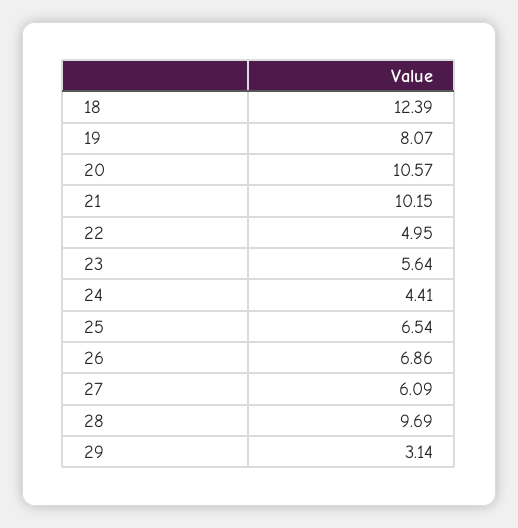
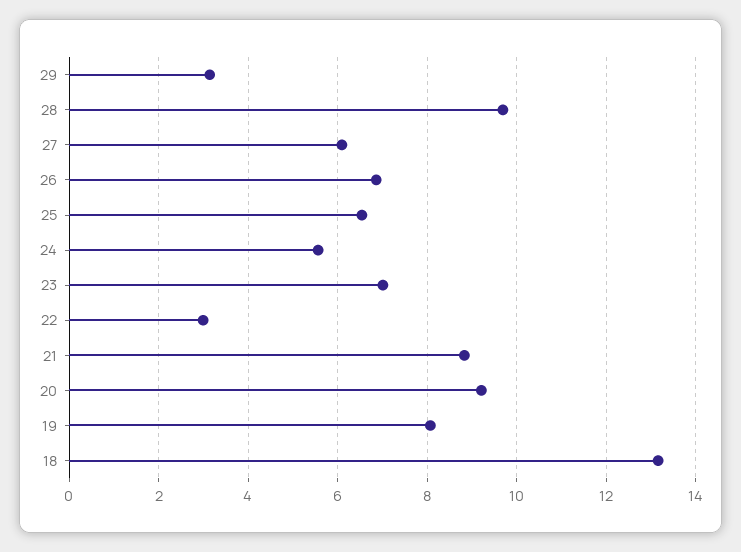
18: 12.39 -> 13.2
20: 10.57 -> 9.2
21: 10.15 -> 8.8
22: 4.95 -> 3
23: 5.64 -> 7
24: 4.41 -> 5.6

